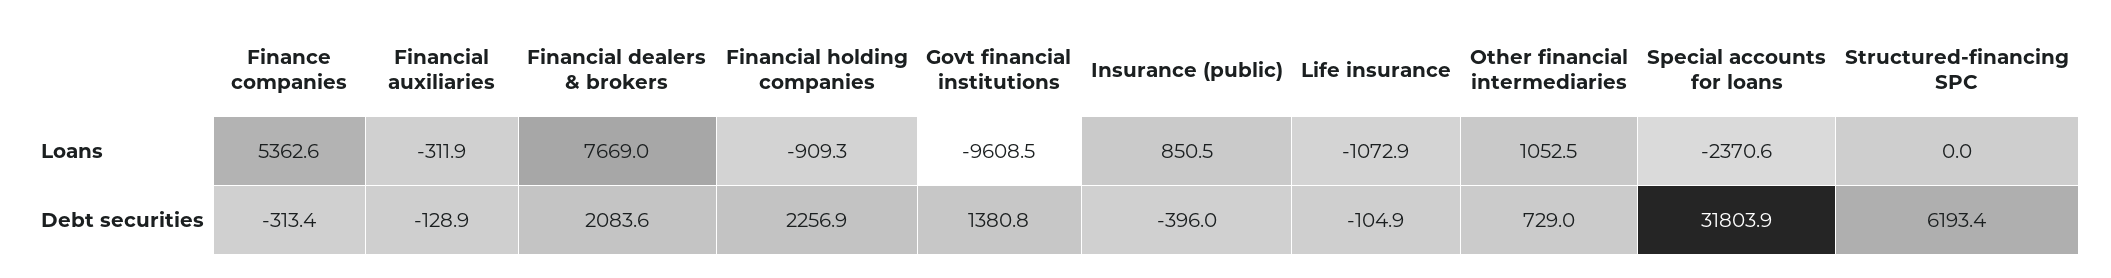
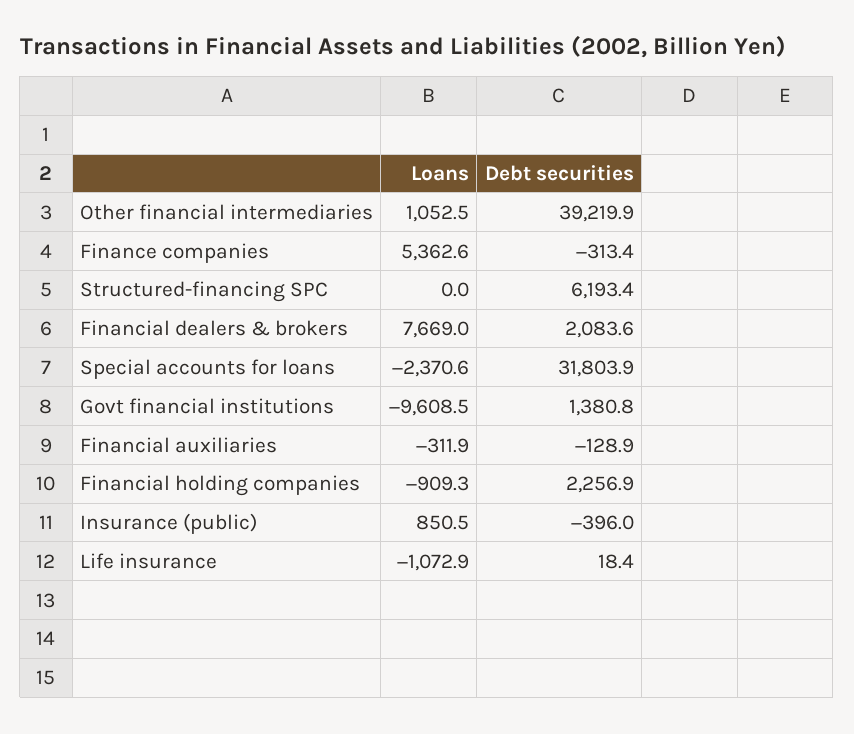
Life insurance, Debt securities: -104.9 -> 18.4
Other financial intermediaries, Debt securities: 729 -> 39219.9

